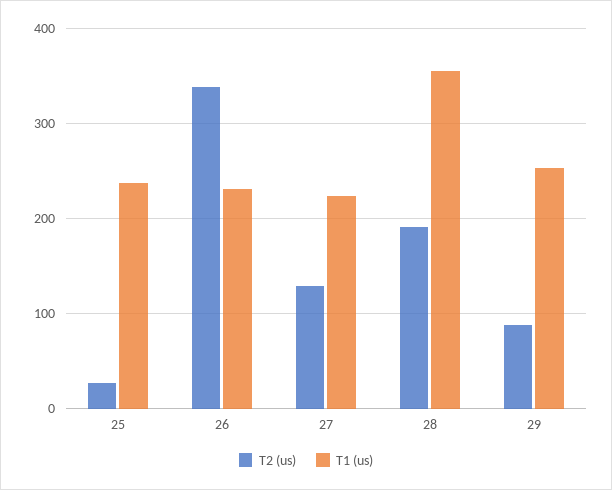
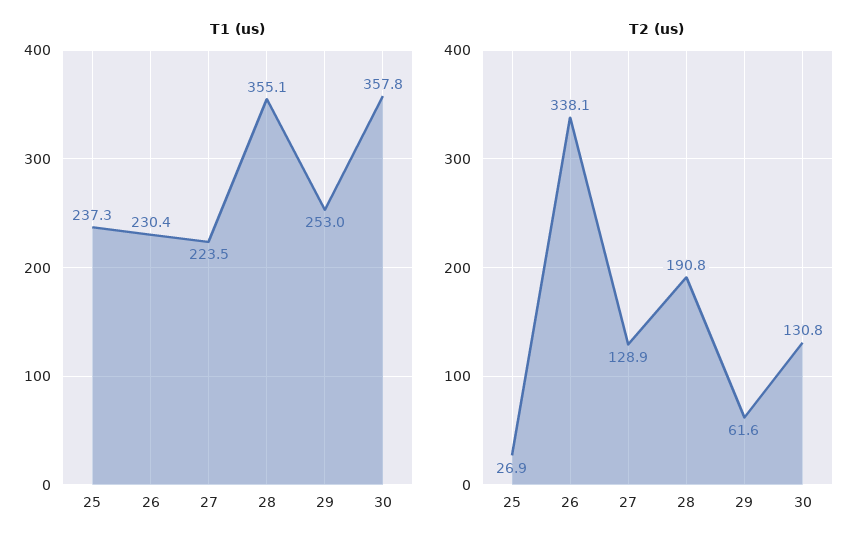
T2 (us), 29: 90 -> 61.6
T1 (us), 30: none -> 357.8
T2 (us), 30: none -> 130.8

